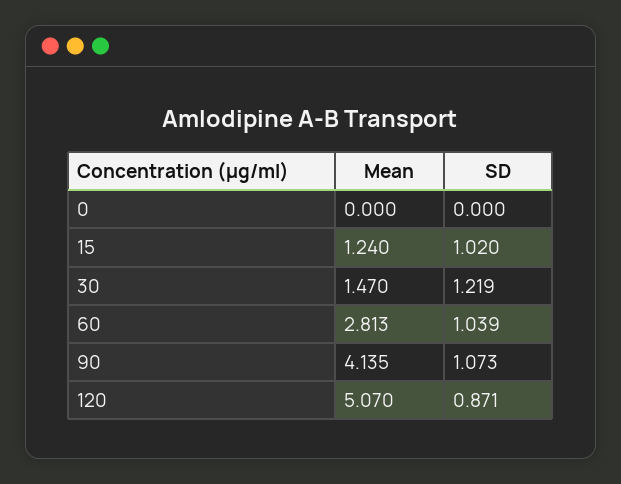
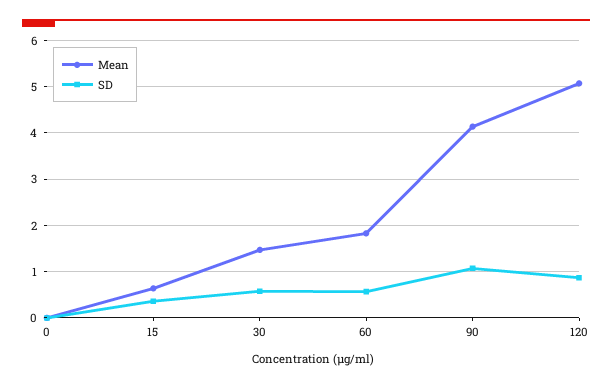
Mean, 15: 1.24 -> 0.6
SD, 15: 1.02 -> 0.4
SD, 30: 1.219 -> 0.6
Mean, 60: 2.813 -> 1.8
SD, 60: 1.039 -> 0.6

